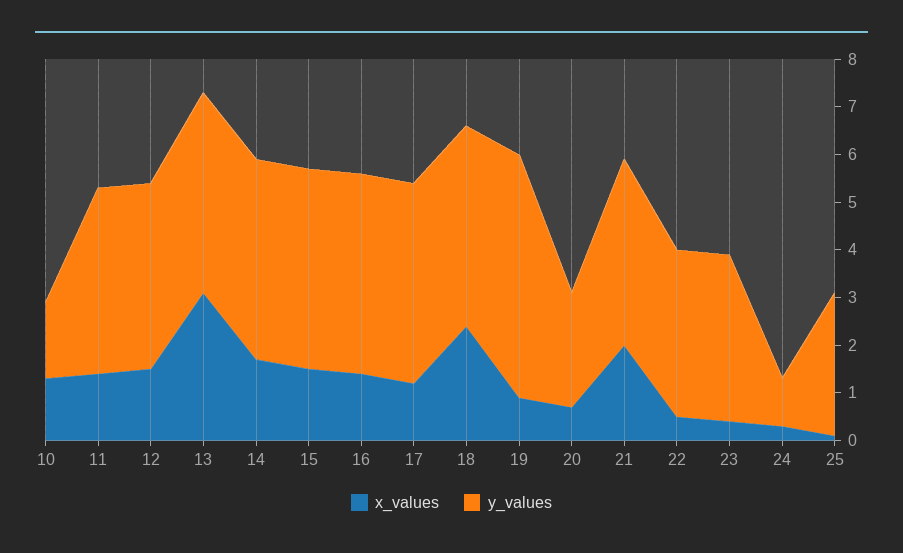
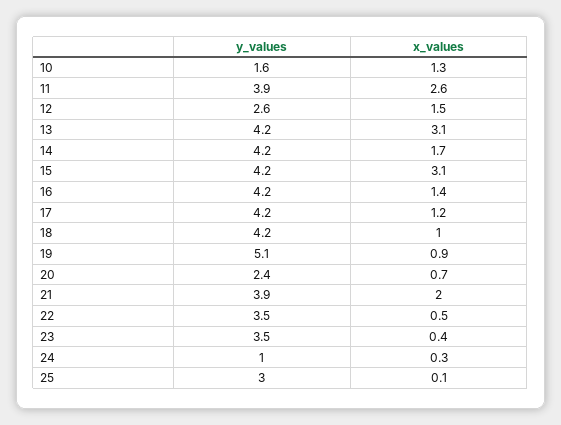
x_values, 11: 1.5 -> 2.6
y_values, 12: 4 -> 2.6
x_values, 15: 1.5 -> 3.1
x_values, 18: 2.5 -> 1

